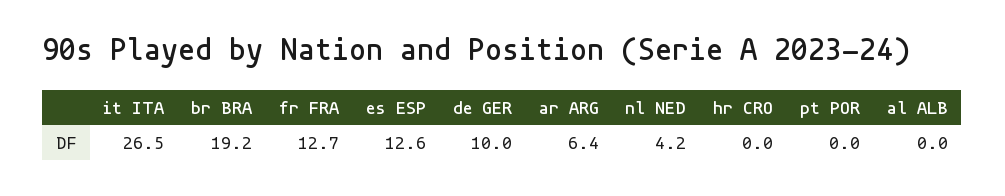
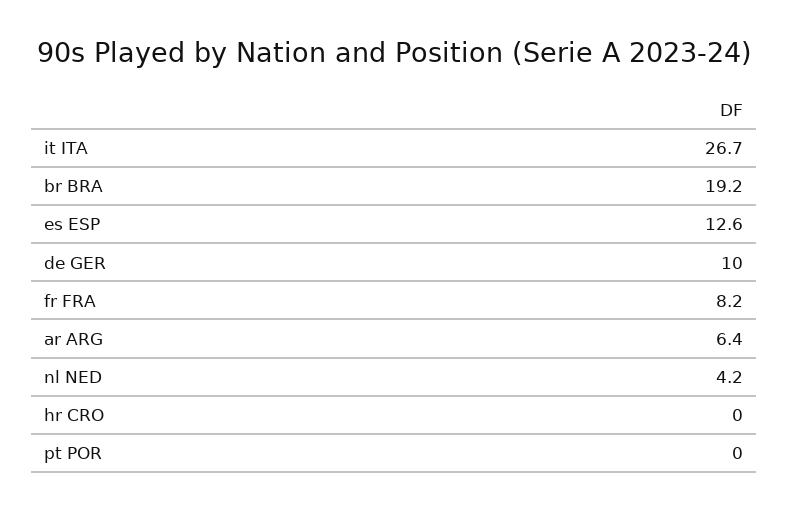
it ITA: 26.5 -> 26.7
fr FRA: 12.7 -> 8.2
al ALB: 0 -> none

